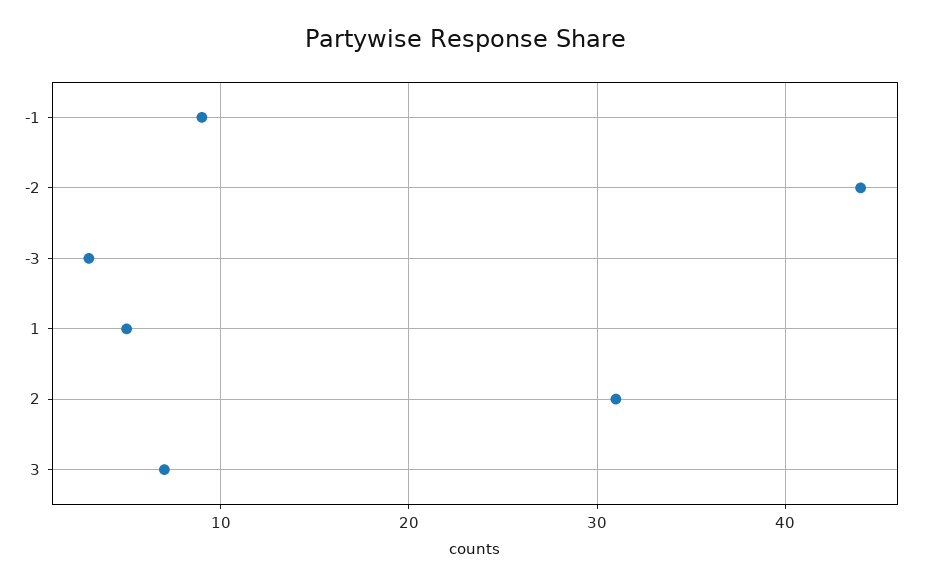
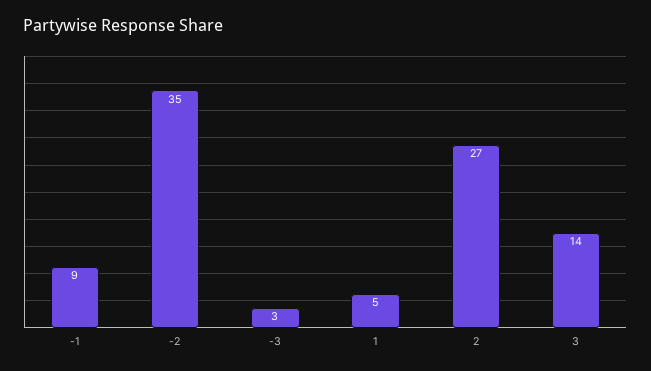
-2: 44 -> 35
2: 31 -> 27
3: 7 -> 14

